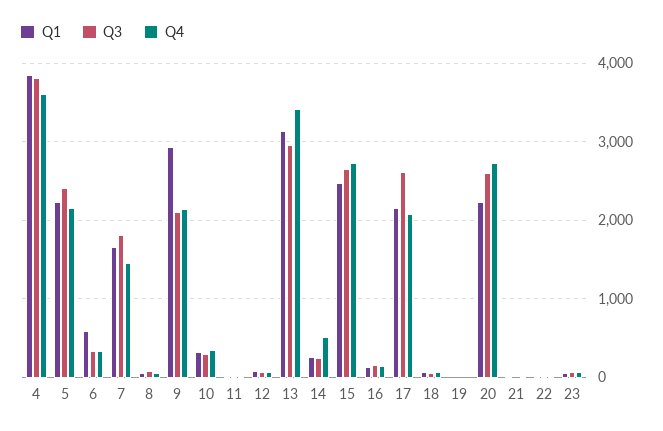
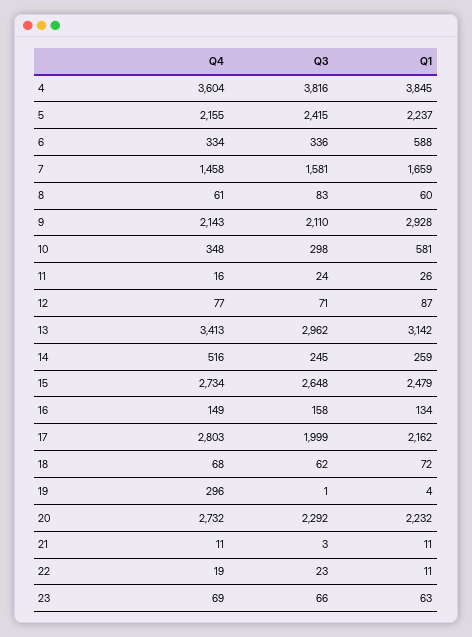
Q3, 7: 1800 -> 1581
Q1, 10: 300 -> 581
Q3, 17: 2600 -> 1999
Q4, 17: 2100 -> 2803
Q4, 19: 0 -> 296
Q3, 20: 2600 -> 2292

